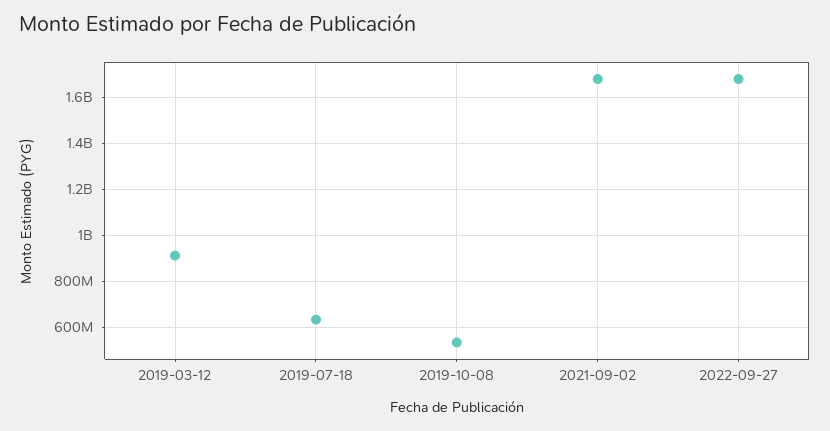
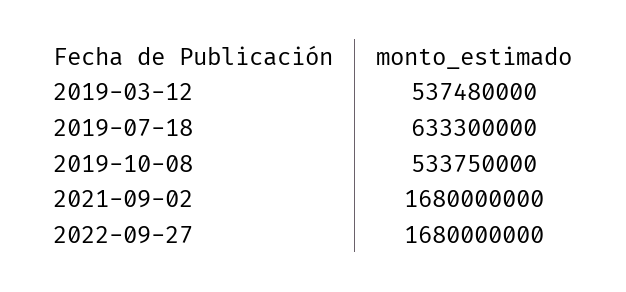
2019-03-12: 900000000 -> 537480000

